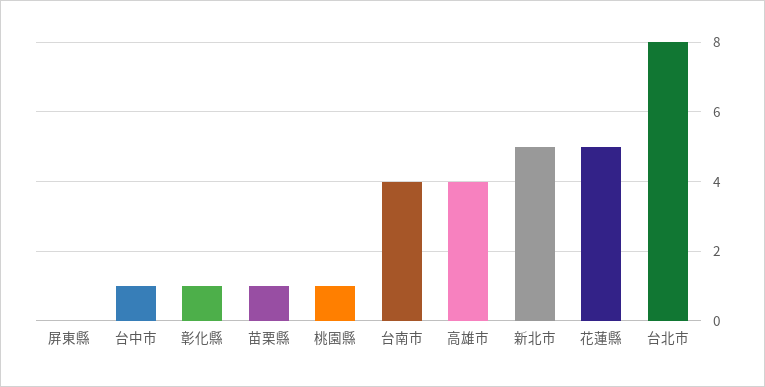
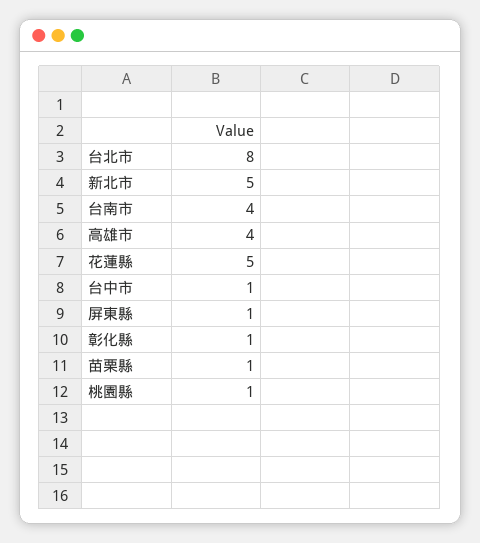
屏東縣: 0 -> 1

